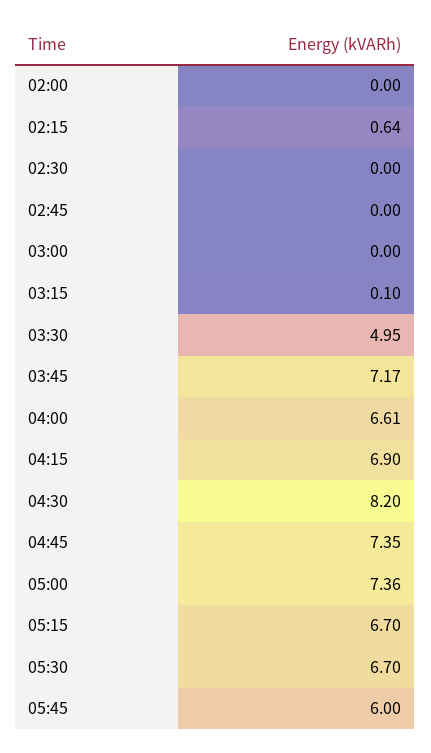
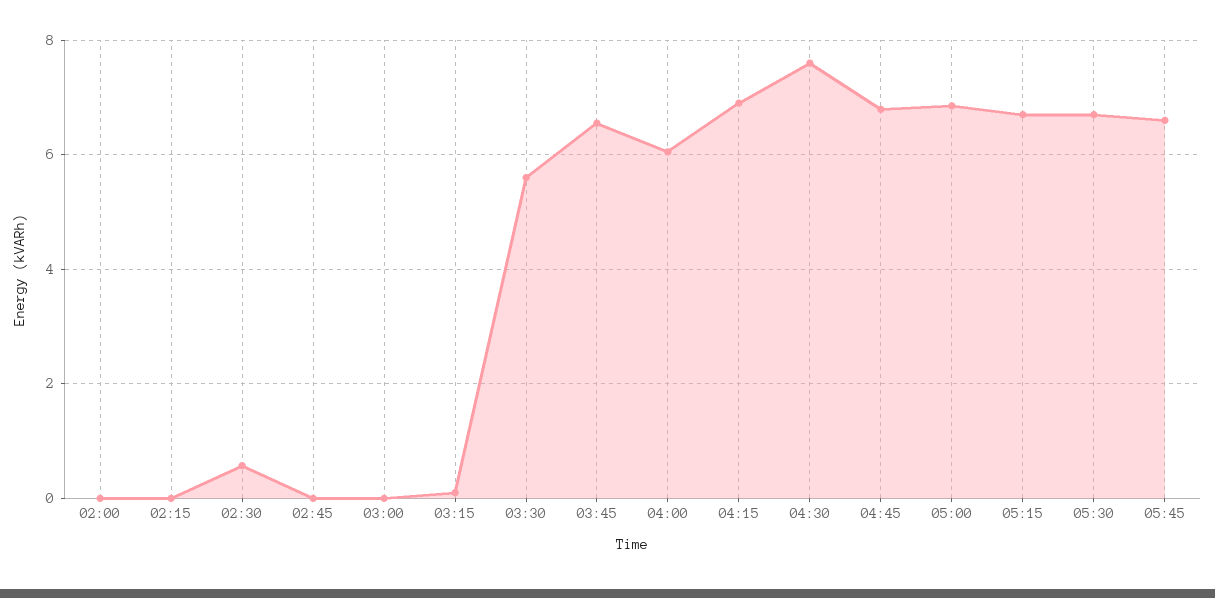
02:15: 0.64 -> 0
02:30: 0 -> 0.6
03:30: 4.95 -> 5.6
03:45: 7.17 -> 6.6
04:00: 6.61 -> 6
04:30: 8.2 -> 7.6
04:45: 7.35 -> 6.8
05:00: 7.36 -> 6.8
05:45: 6 -> 6.6

